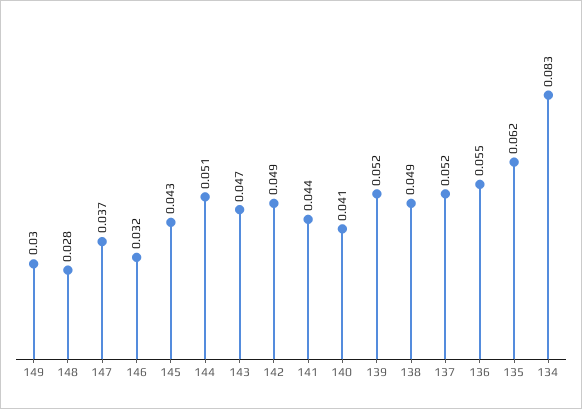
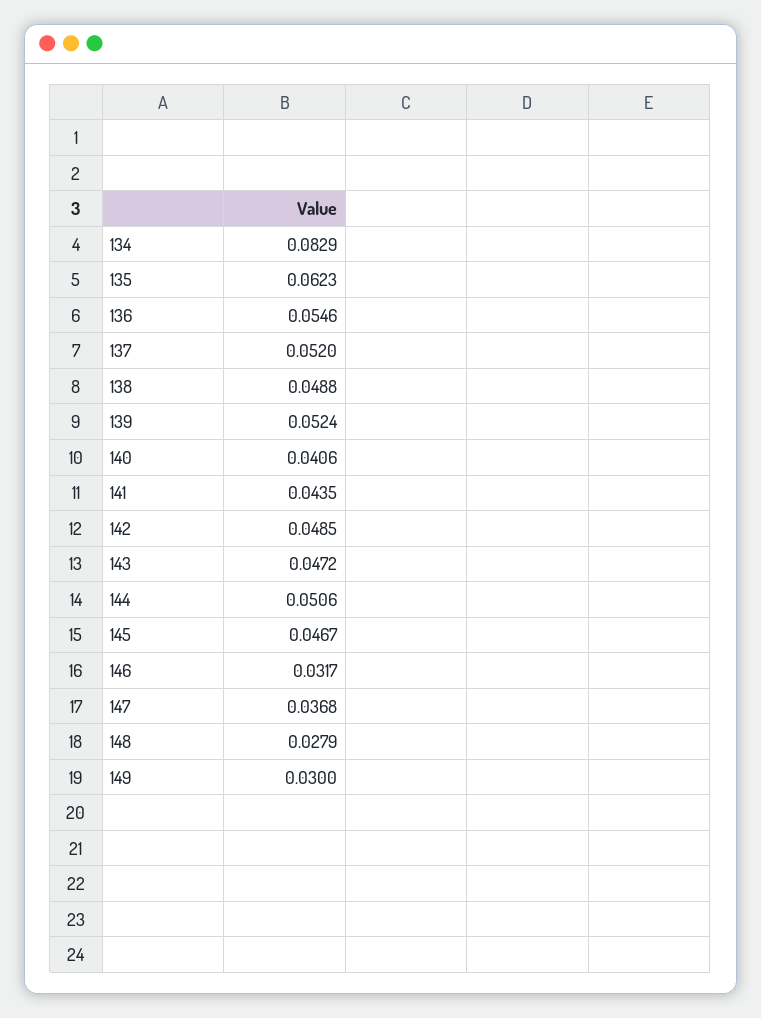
145: 0.043 -> 0.0467

